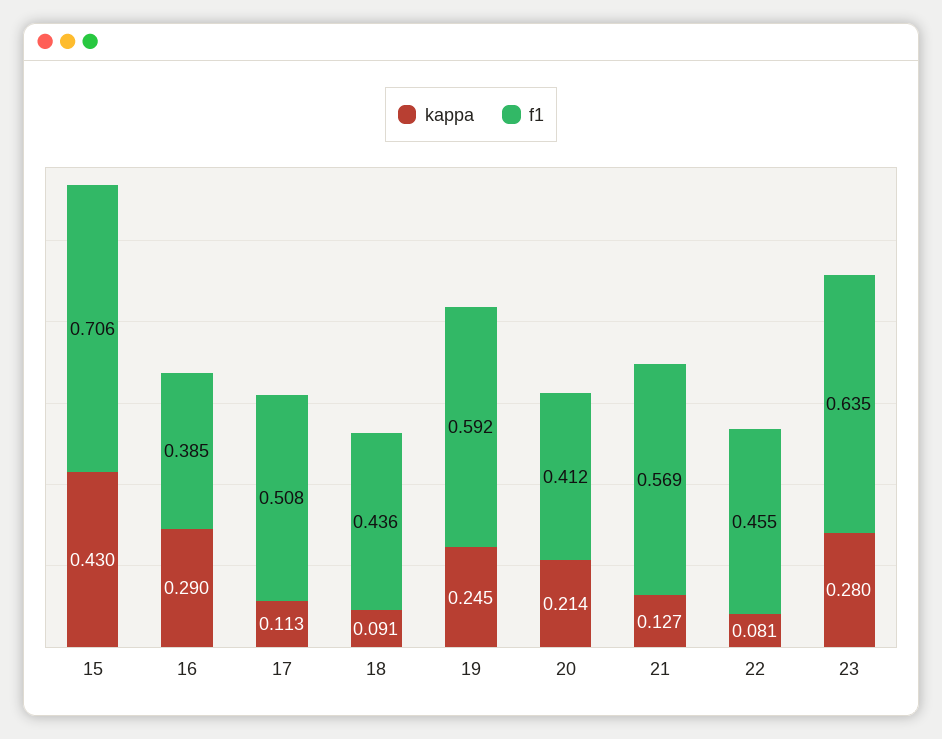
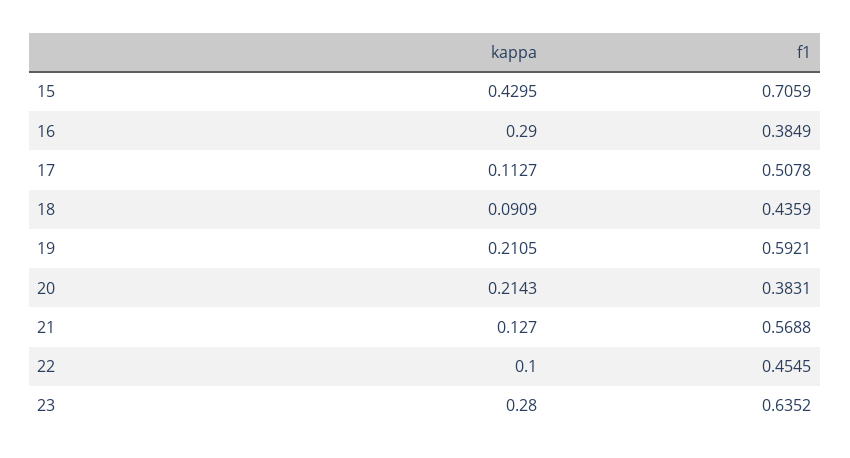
kappa, 19: 0.245 -> 0.2105
f1, 20: 0.412 -> 0.3831
kappa, 22: 0.081 -> 0.1

